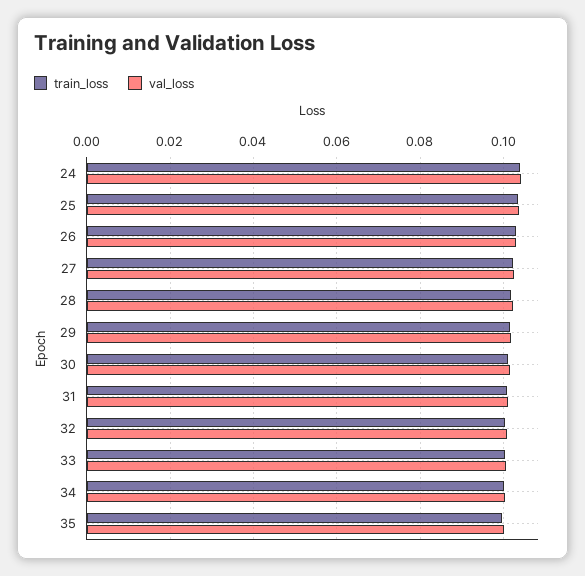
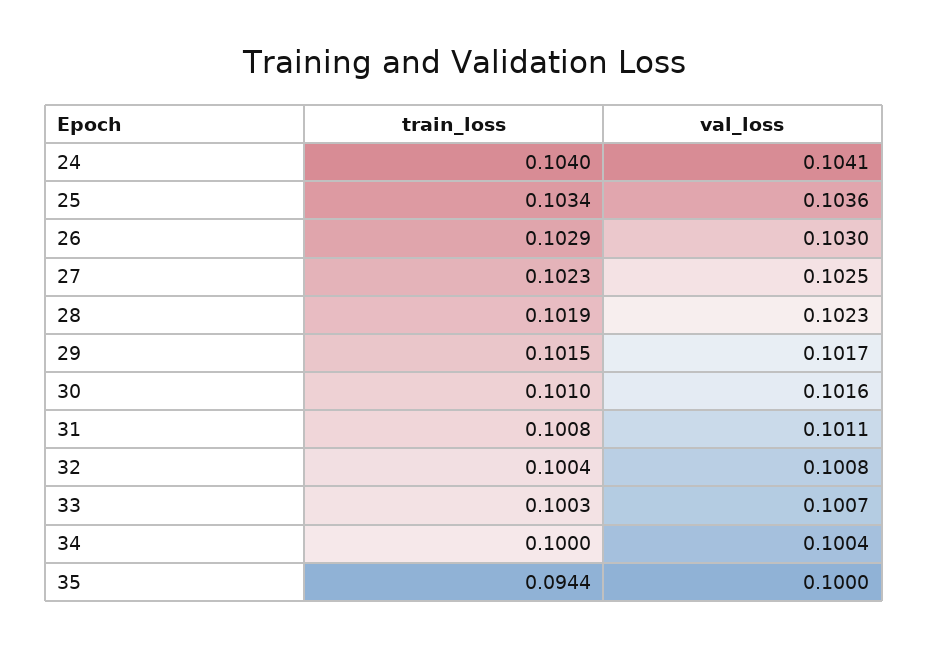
train_loss, 35: 0.1 -> 0.0944

